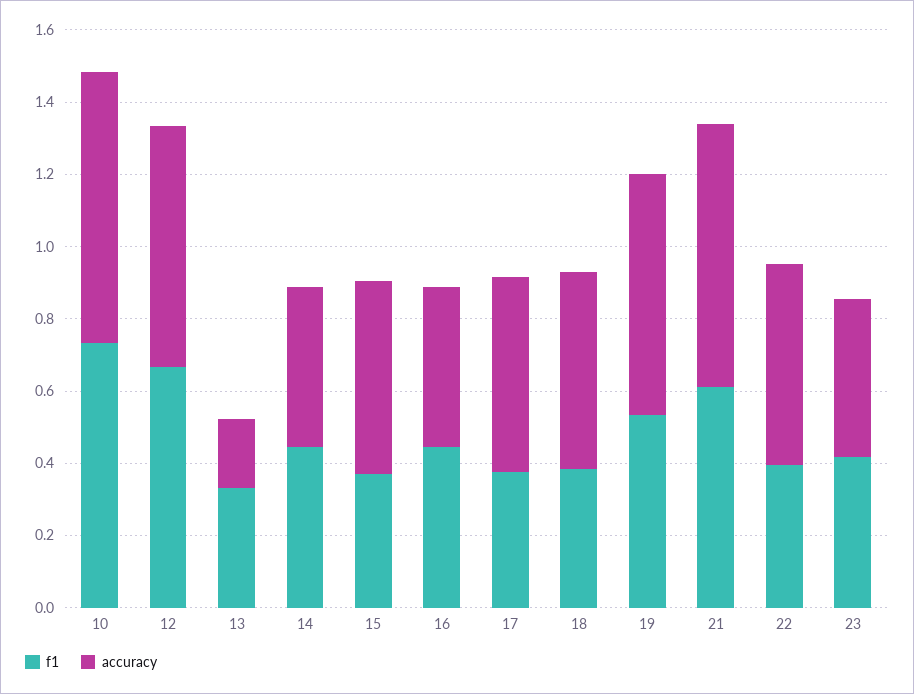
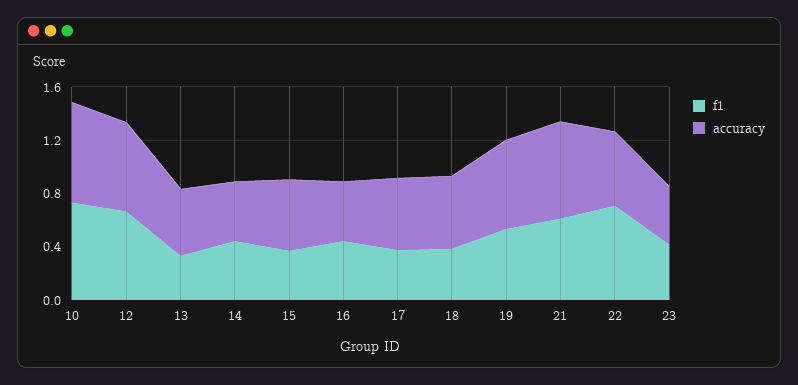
accuracy, 13: 0.2 -> 0.5
f1, 22: 0.4 -> 0.7

